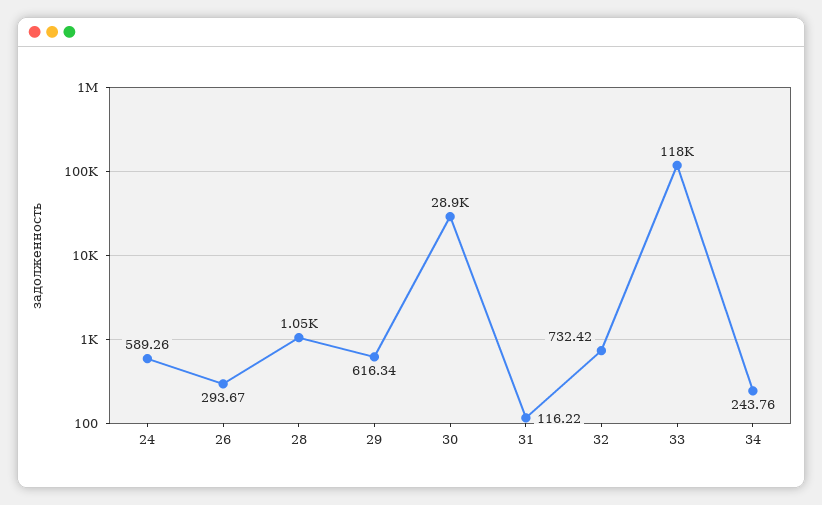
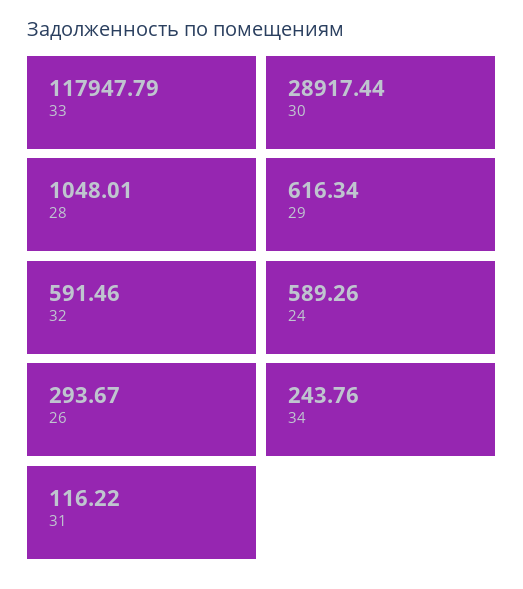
32: 732.42 -> 591.46

